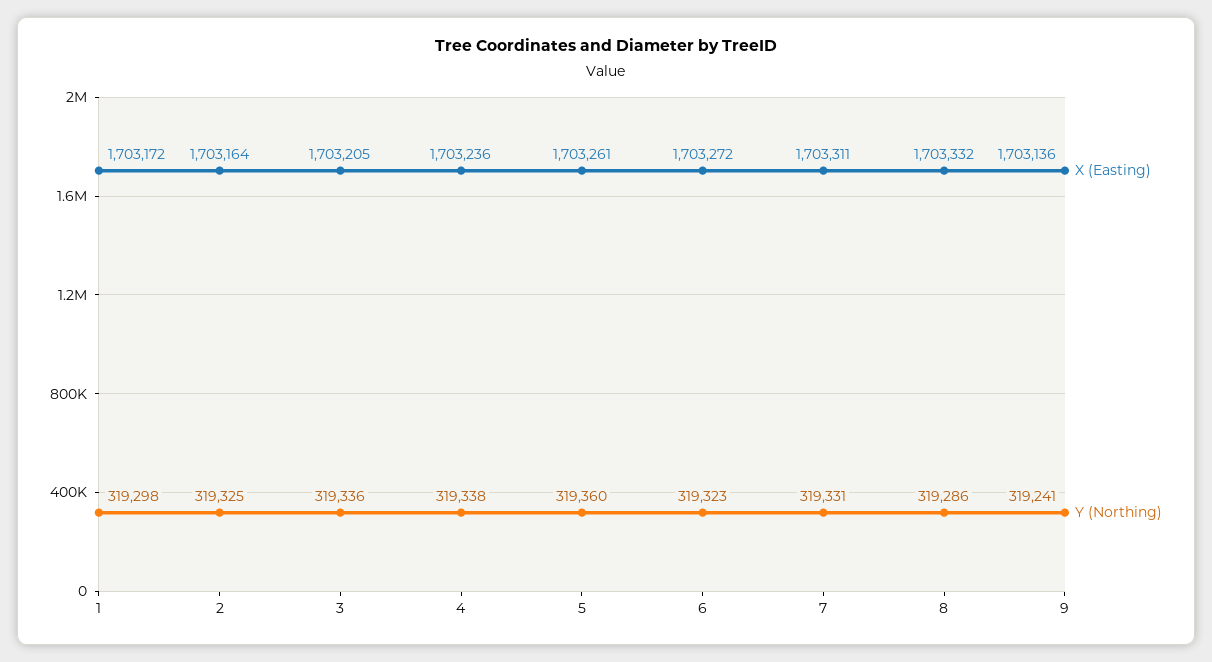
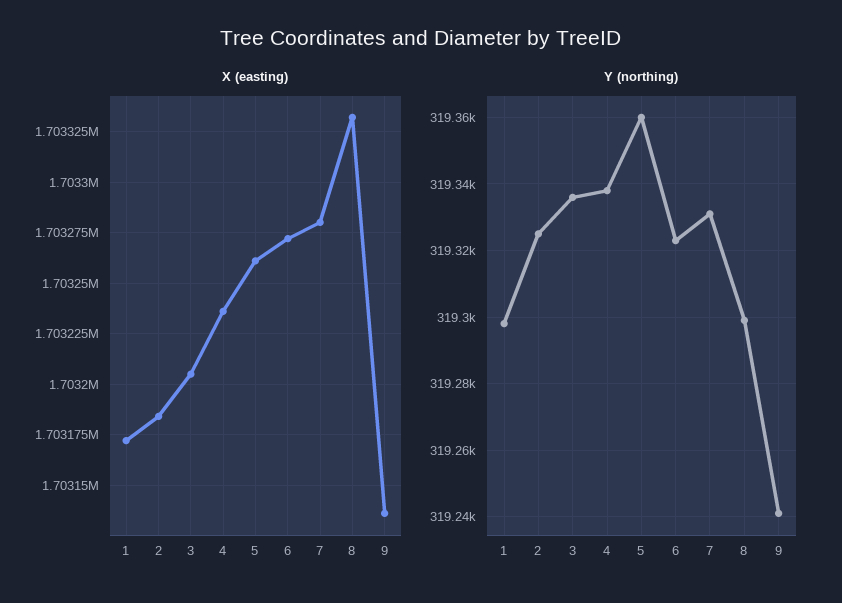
X (Easting), 2: 1703164 -> 1703185
X (Easting), 7: 1703311 -> 1703280
Y (Northing), 8: 319286 -> 319300

